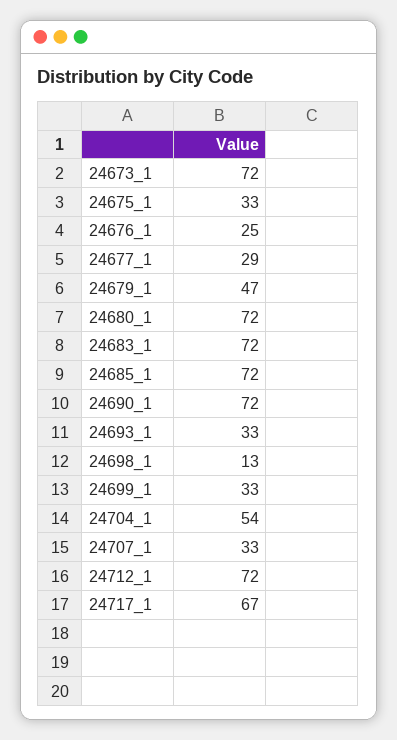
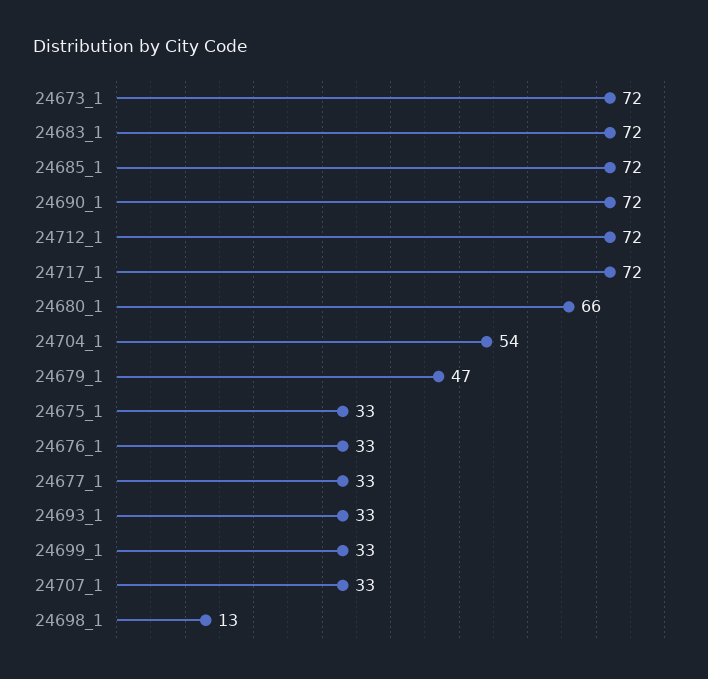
24676_1: 25 -> 33
24677_1: 29 -> 33
24680_1: 72 -> 66
24717_1: 67 -> 72

